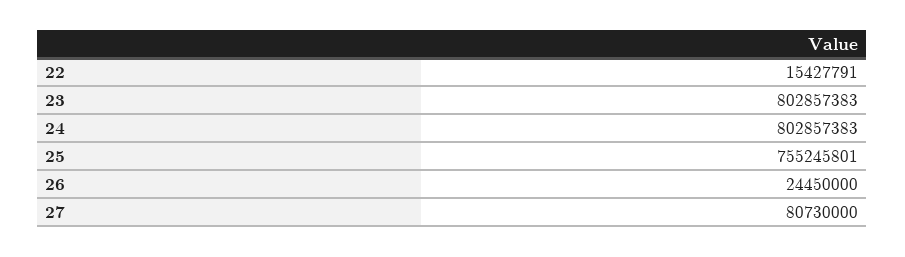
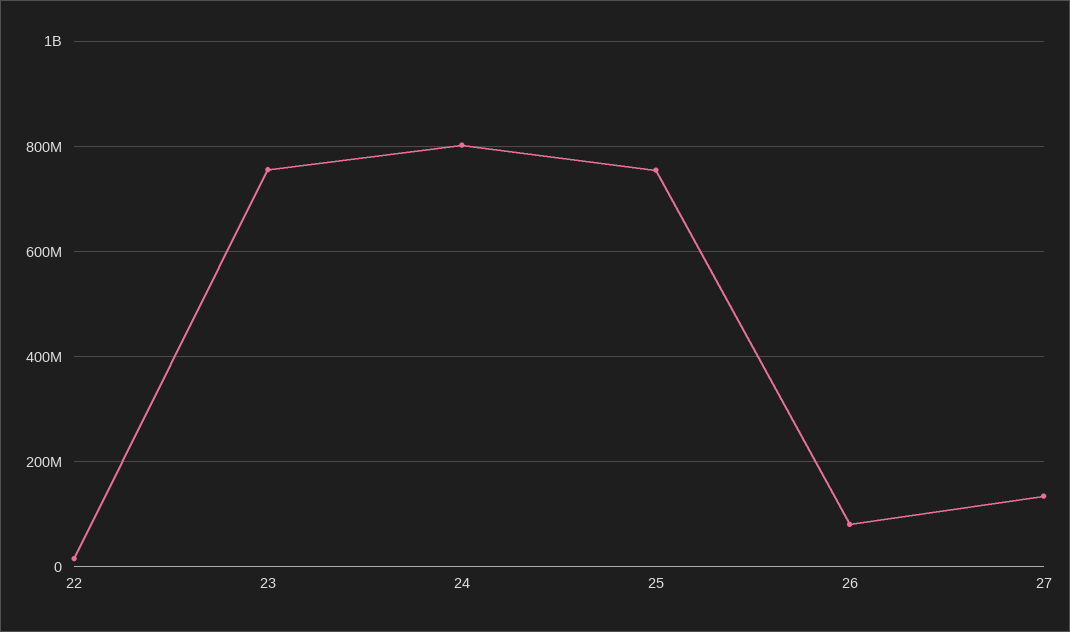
23: 802857383 -> 760000000
26: 24450000 -> 80000000
27: 80730000 -> 140000000

